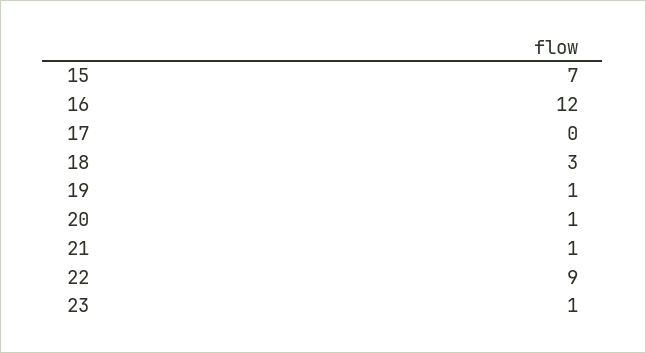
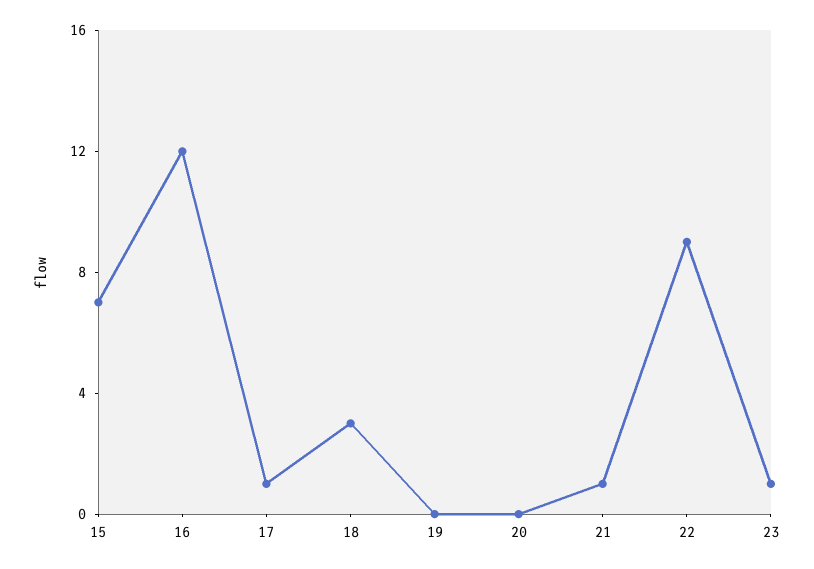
17: 0 -> 1
19: 1 -> 0
20: 1 -> 0

